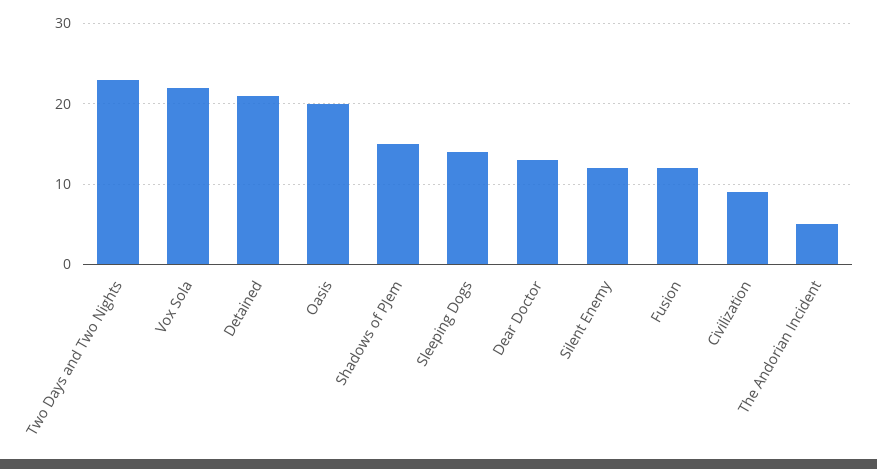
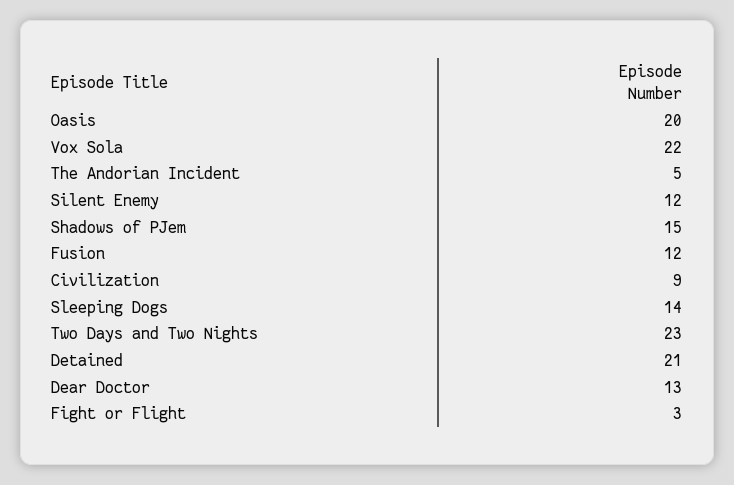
Fight or Flight: none -> 3

